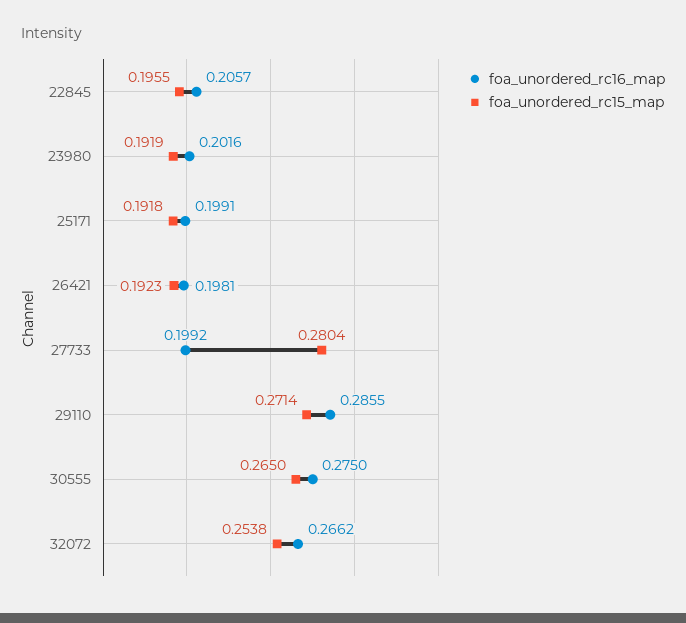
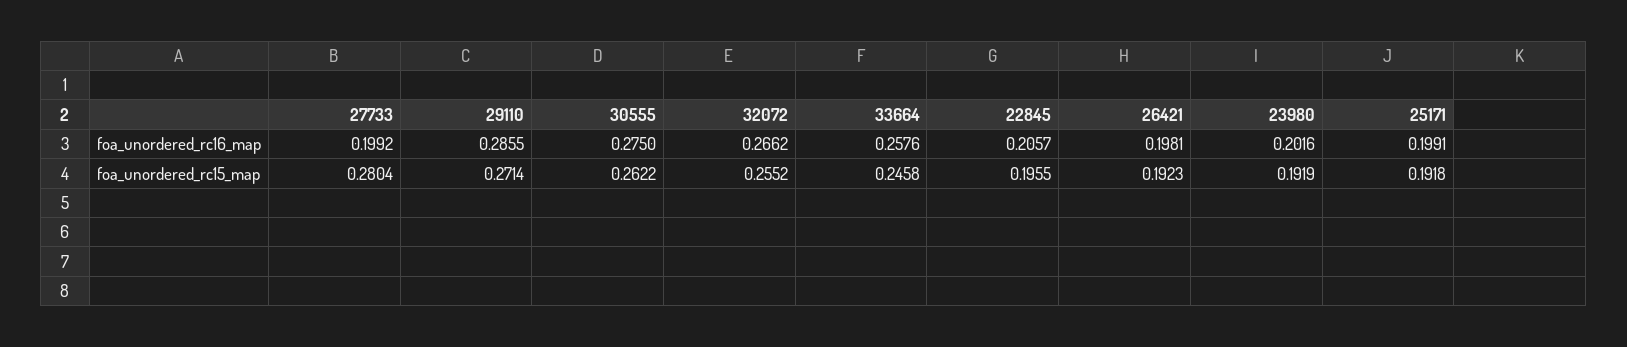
foa_unordered_rc15_map, 30555: 0.265 -> 0.2622
foa_unordered_rc15_map, 32072: 0.2538 -> 0.2552
foa_unordered_rc16_map, 33664: none -> 0.2576
foa_unordered_rc15_map, 33664: none -> 0.2458

